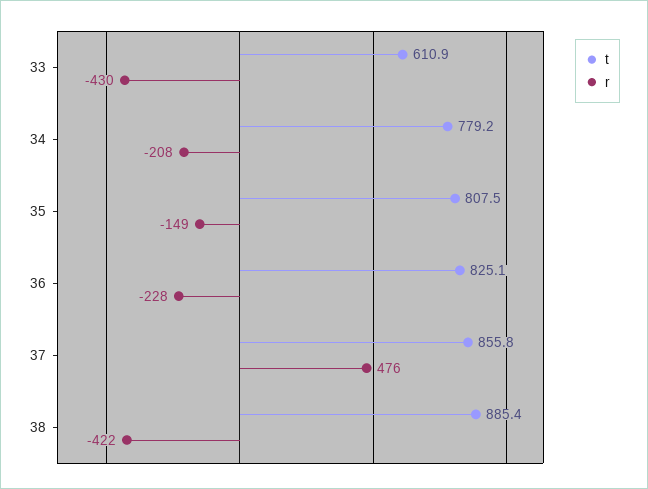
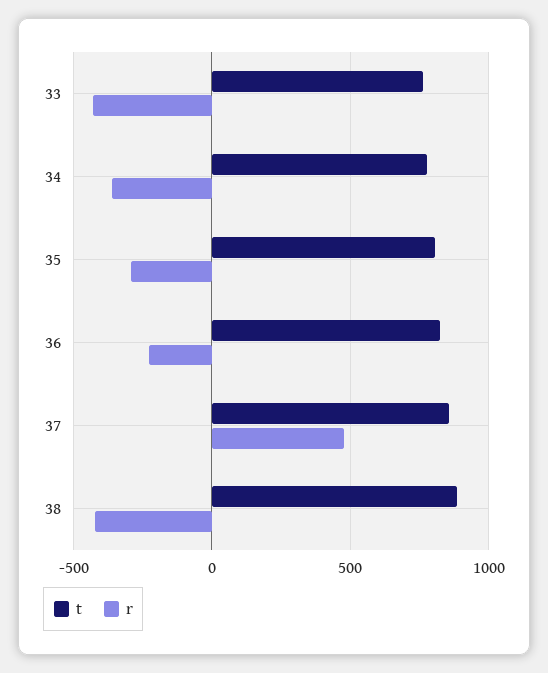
t, 33: 610.9 -> 750
r, 34: -208 -> -350
r, 35: -149 -> -300

